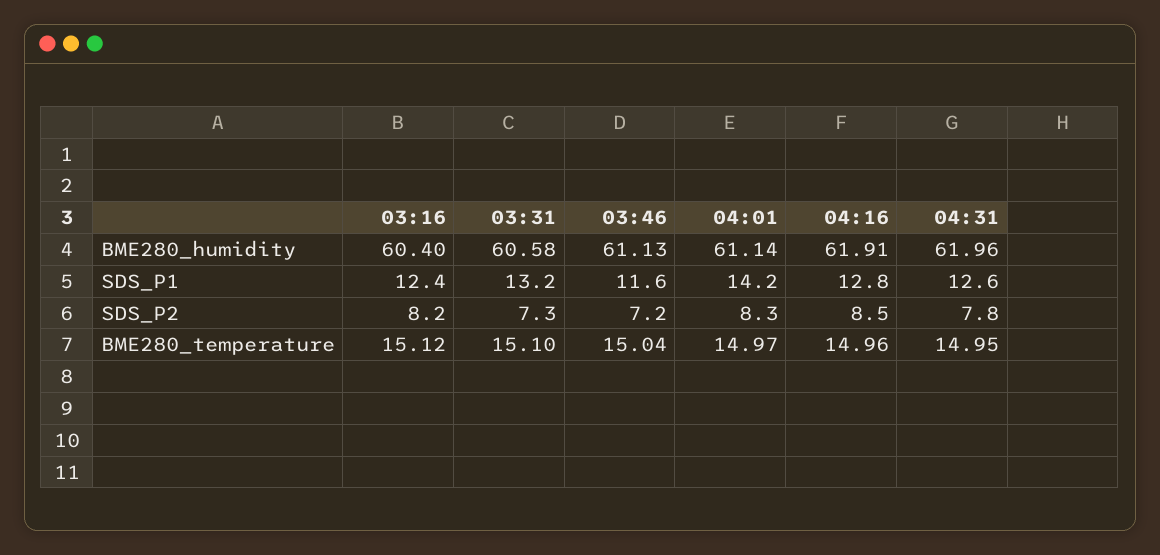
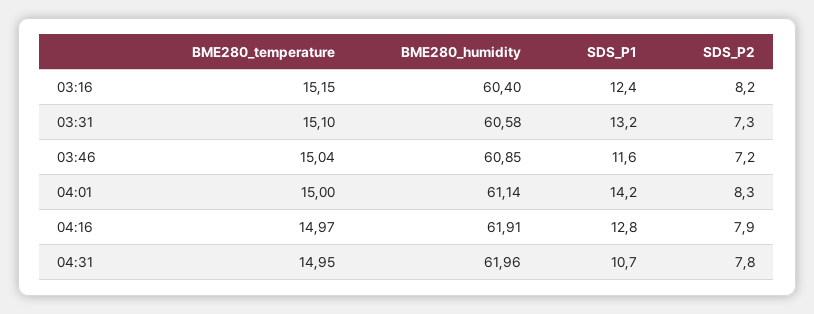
03:46, BME280_humidity: 61.13 -> 60.85
04:31, SDS_P1: 12.6 -> 10.7
04:16, SDS_P2: 8.5 -> 7.9
03:16, BME280_temperature: 15.12 -> 15.15
04:01, BME280_temperature: 14.97 -> 15
04:16, BME280_temperature: 14.96 -> 14.97

